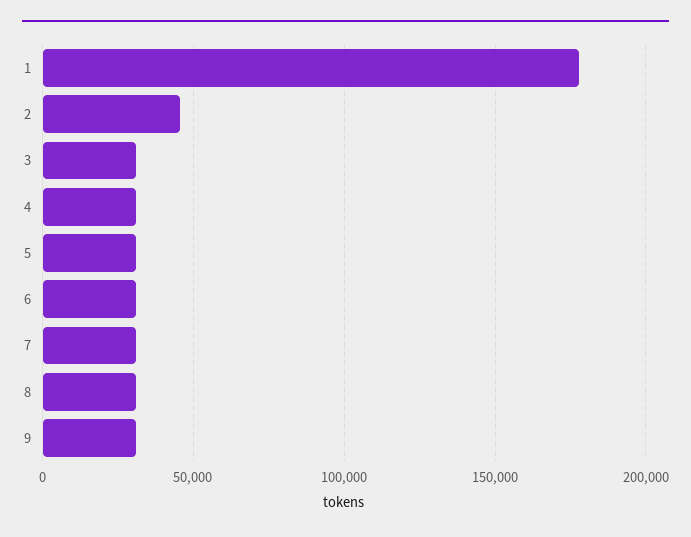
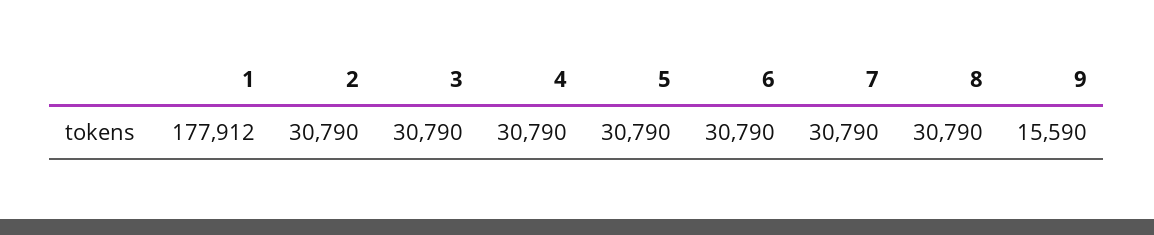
2: 45000 -> 30790
9: 30000 -> 15590

